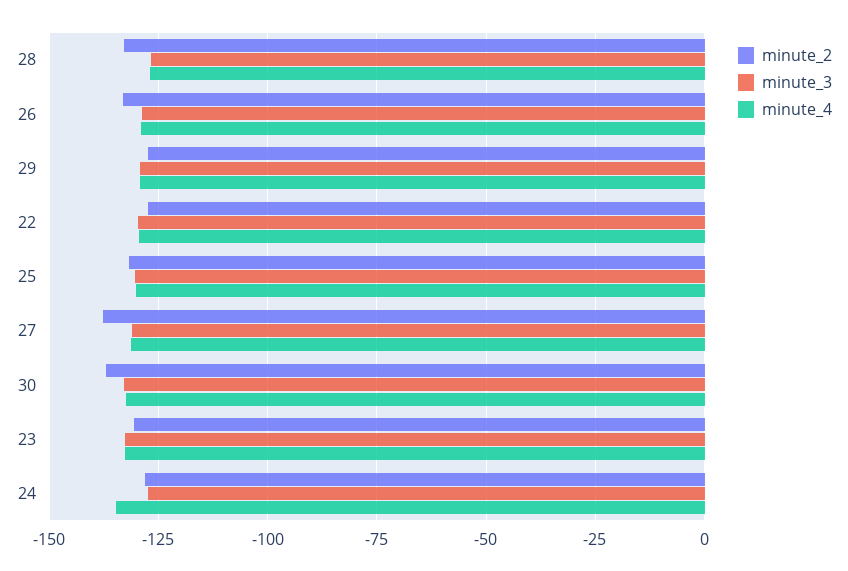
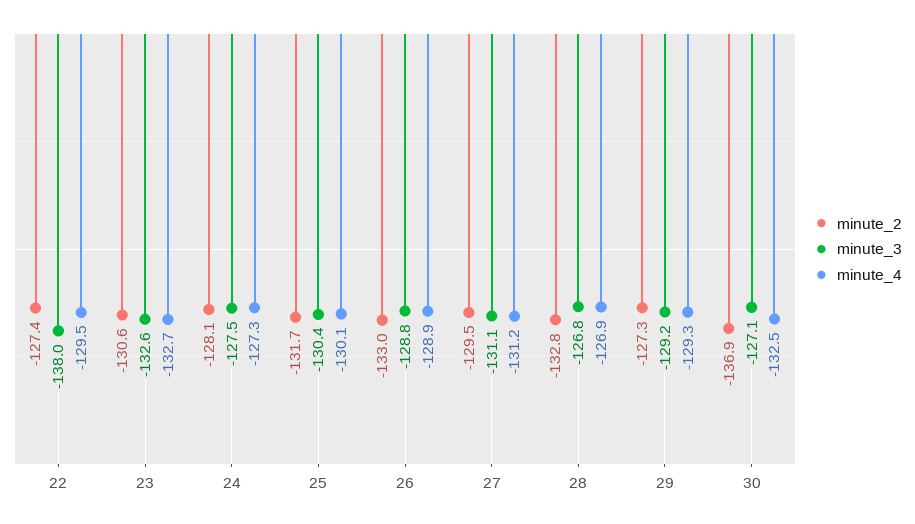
minute_3, 22: -130 -> -138
minute_2, 27: -137.5 -> -129.5
minute_3, 30: -132.5 -> -127.1
minute_4, 24: -135 -> -127.3

